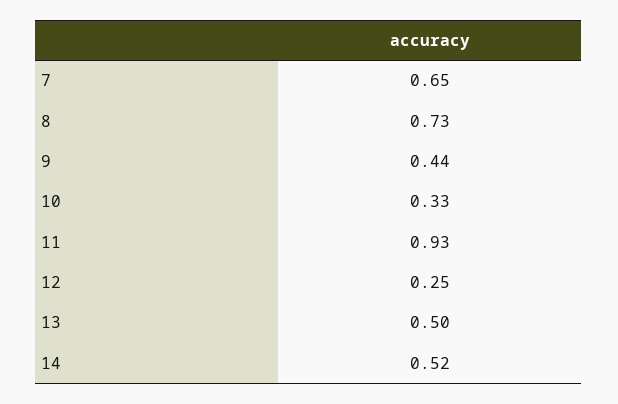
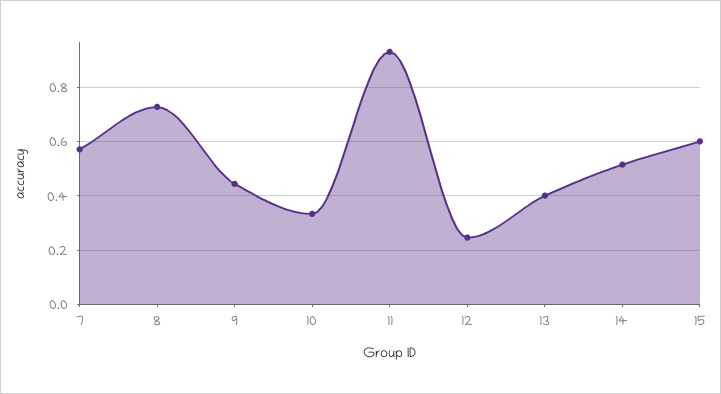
7: 0.65 -> 0.575
13: 0.5 -> 0.4
15: none -> 0.6

